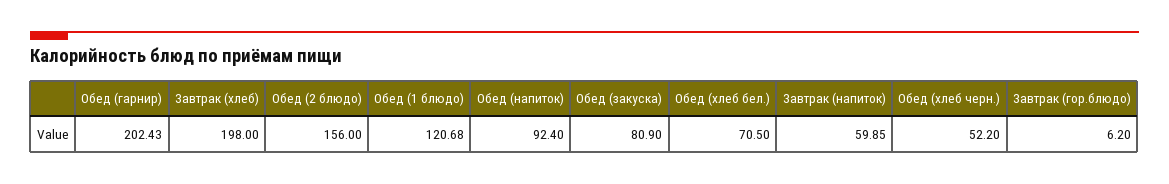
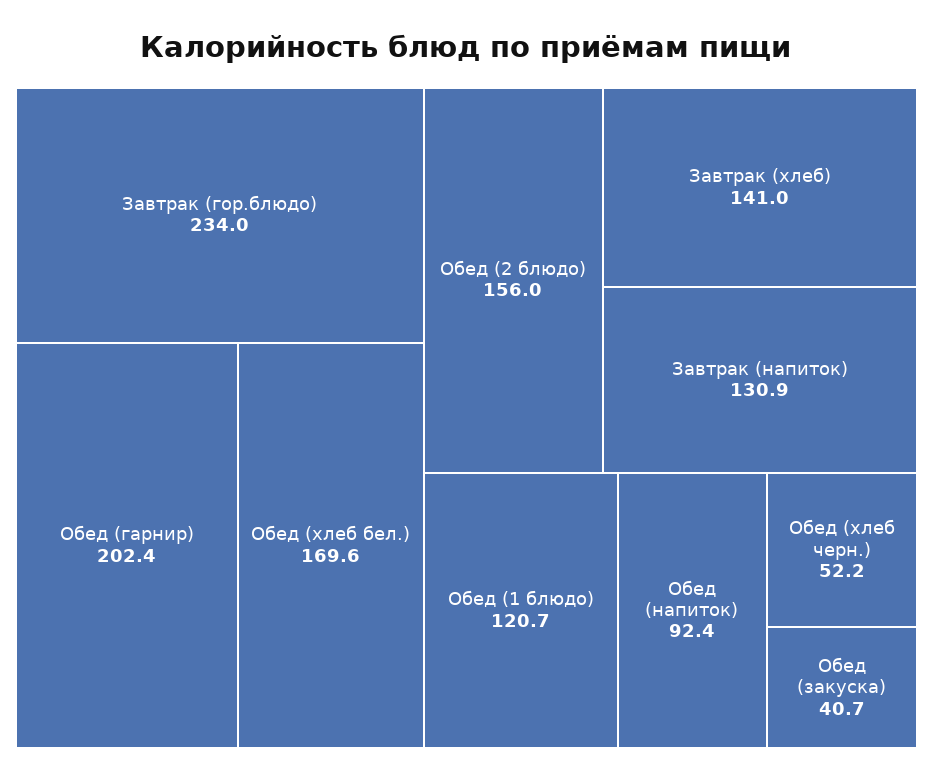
Завтрак (хлеб): 198 -> 141
Обед (закуска): 80.9 -> 40.7
Обед (хлеб бел.): 70.5 -> 169.6
Завтрак (напиток): 59.85 -> 130.9
Завтрак (гор.блюдо): 6.2 -> 234

